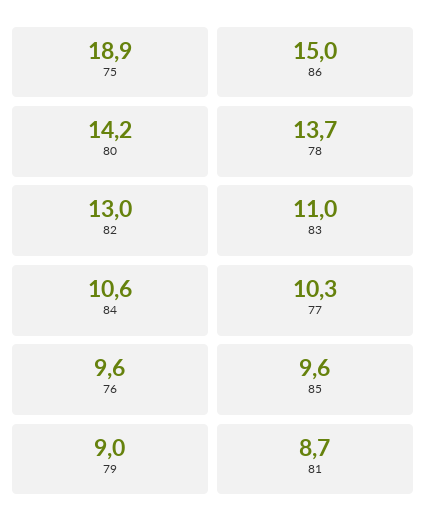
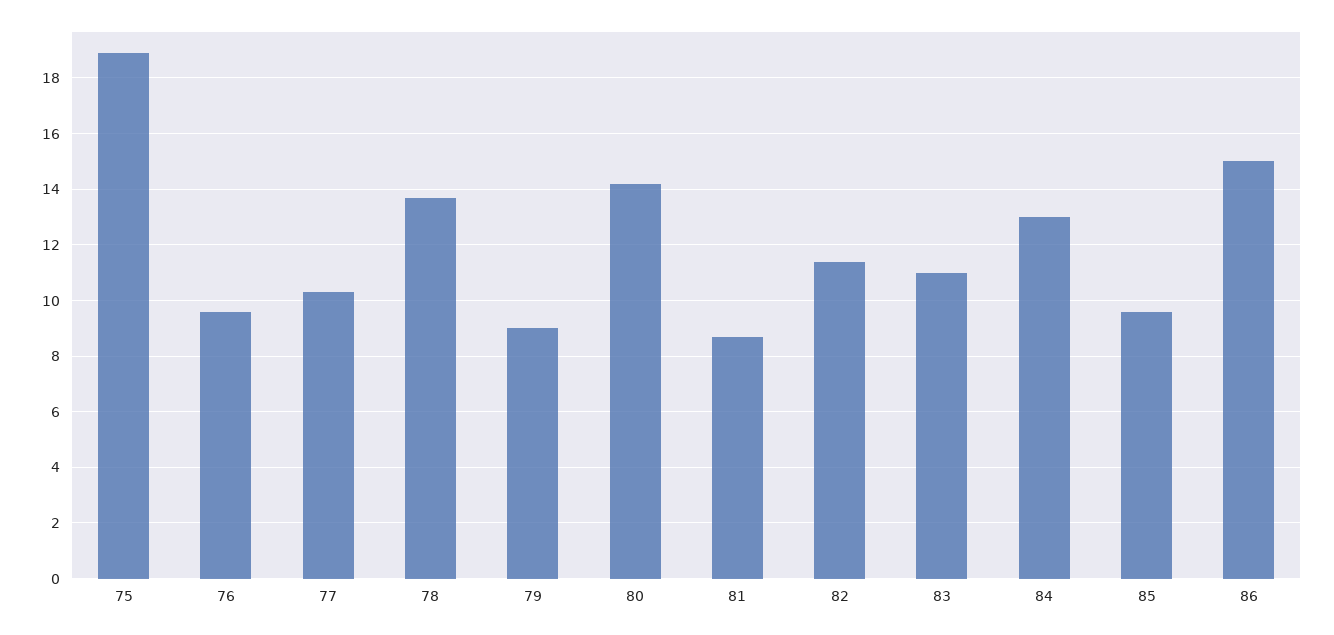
82: 13 -> 11.5
84: 10.6 -> 13

